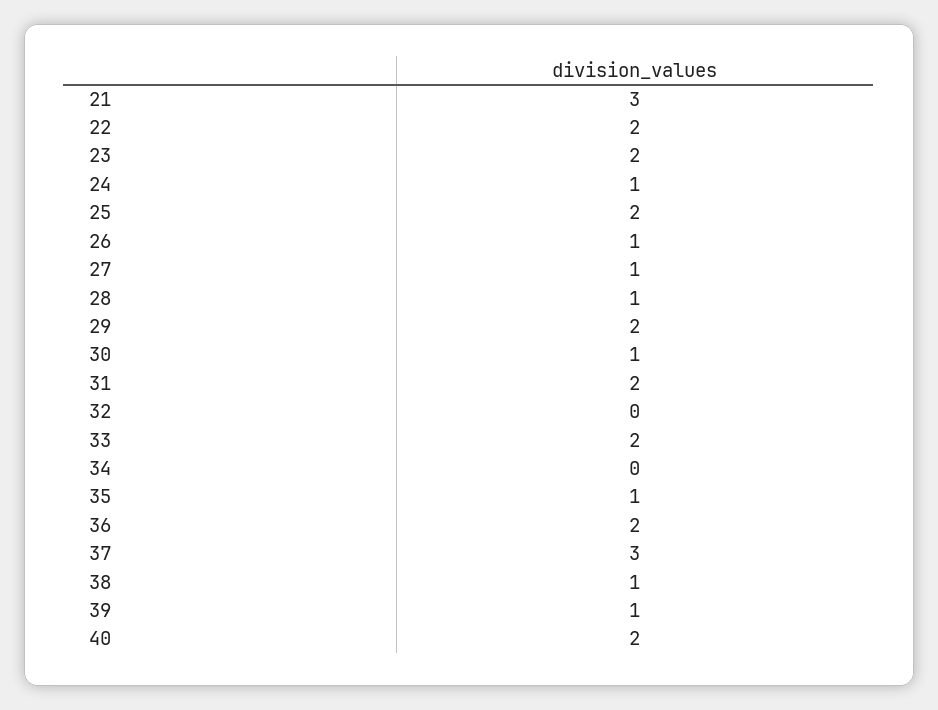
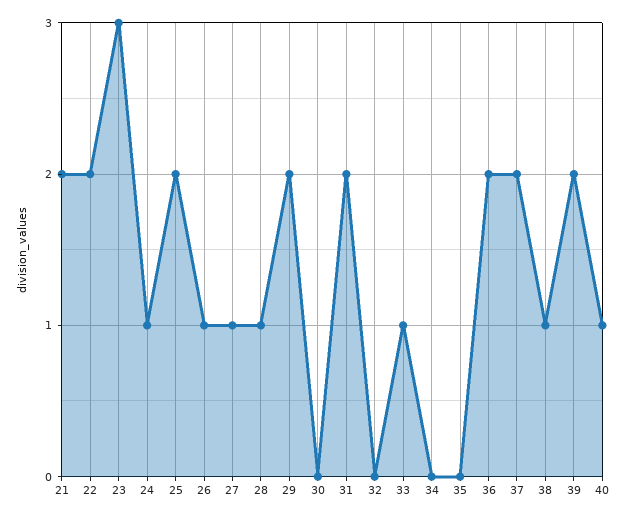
21: 3 -> 2
23: 2 -> 3
30: 1 -> 0
33: 2 -> 1
35: 1 -> 0
37: 3 -> 2
39: 1 -> 2
40: 2 -> 1

